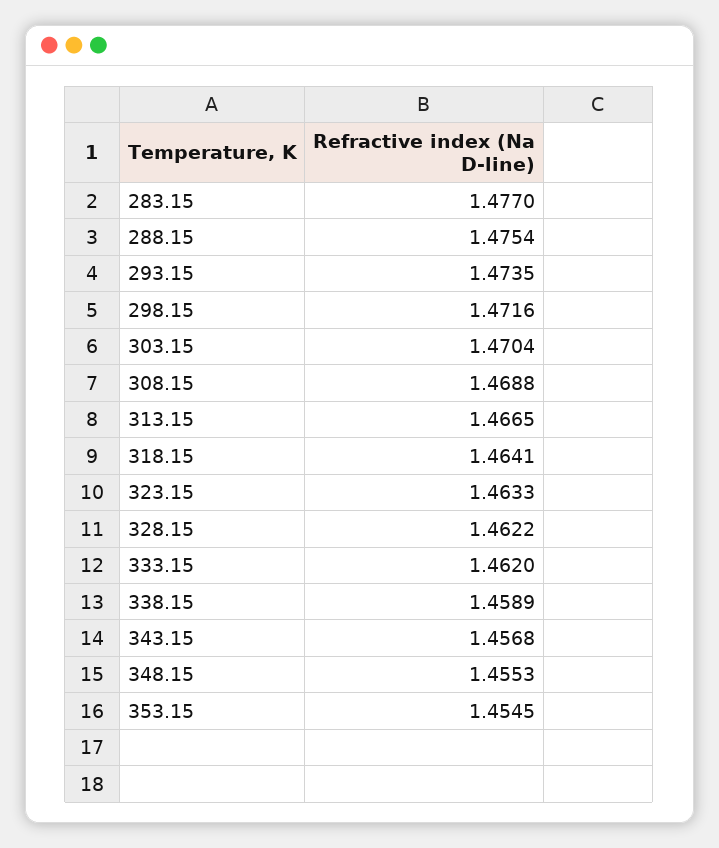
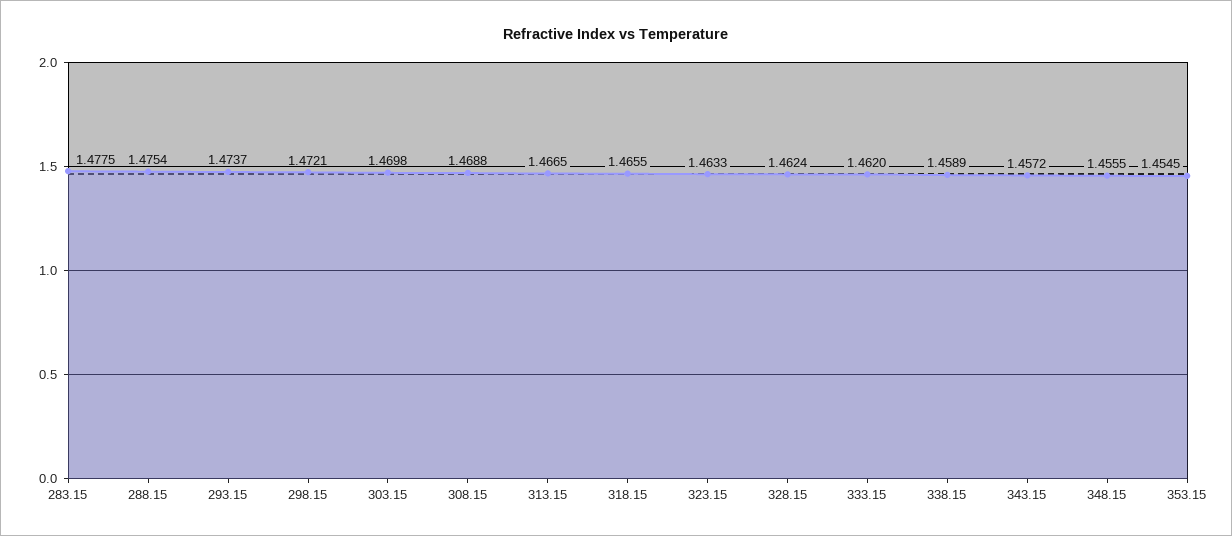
283.15: 1.477 -> 1.4775
293.15: 1.4735 -> 1.4737
298.15: 1.4716 -> 1.4721
303.15: 1.4704 -> 1.4698
318.15: 1.4641 -> 1.4655
328.15: 1.4622 -> 1.4624
343.15: 1.4568 -> 1.4572
348.15: 1.4553 -> 1.4555

